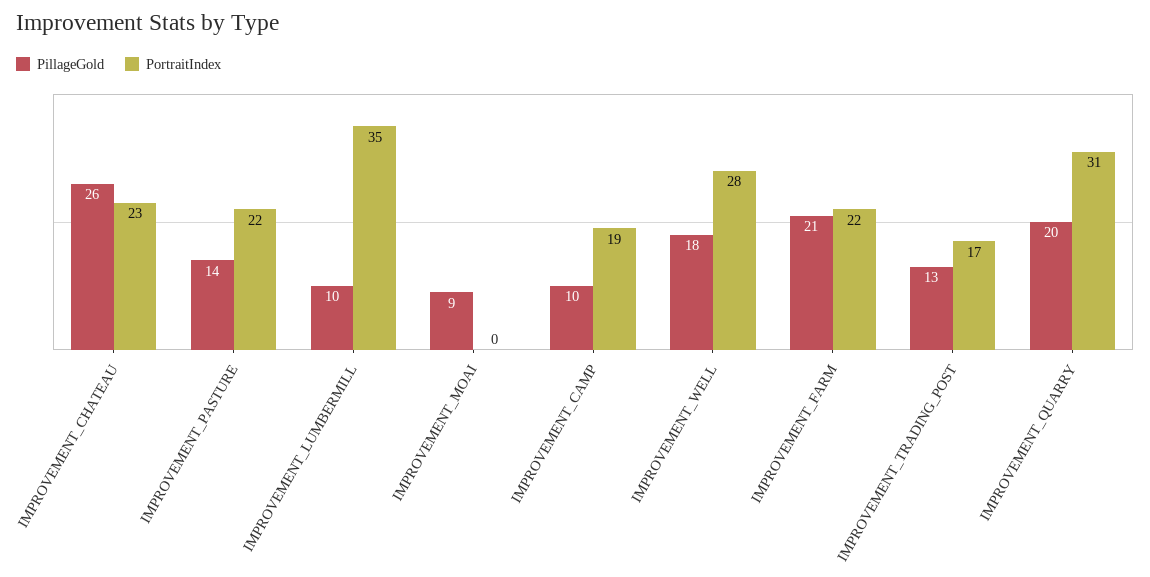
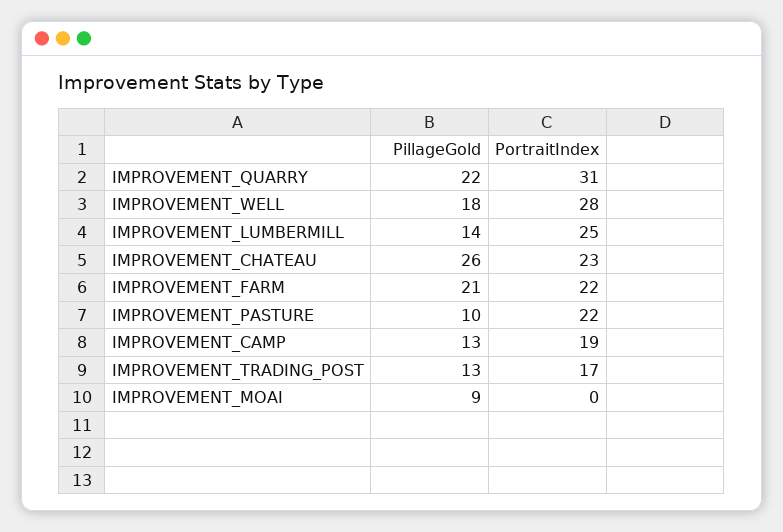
PillageGold, IMPROVEMENT_PASTURE: 14 -> 10
PillageGold, IMPROVEMENT_LUMBERMILL: 10 -> 14
PortraitIndex, IMPROVEMENT_LUMBERMILL: 35 -> 25
PillageGold, IMPROVEMENT_CAMP: 10 -> 13
PillageGold, IMPROVEMENT_QUARRY: 20 -> 22

